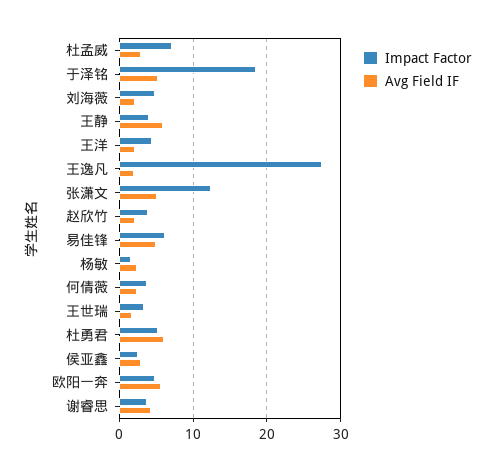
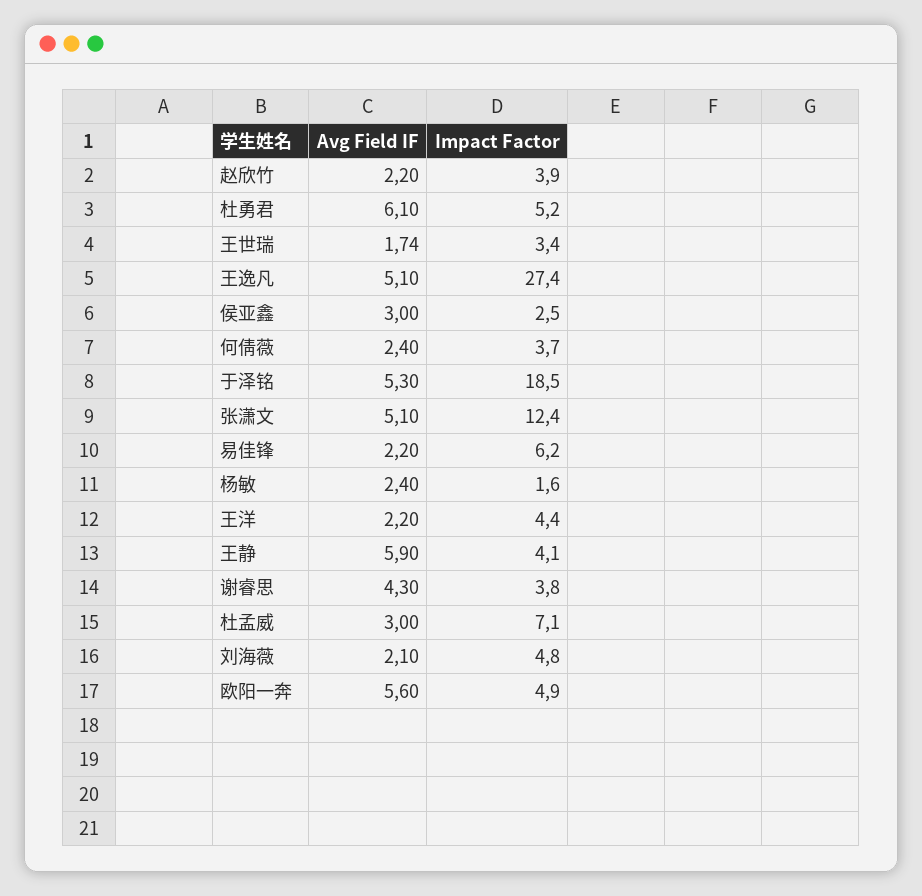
Avg Field IF, 王逸凡: 2 -> 5.1
Avg Field IF, 易佳锋: 5 -> 2.2

